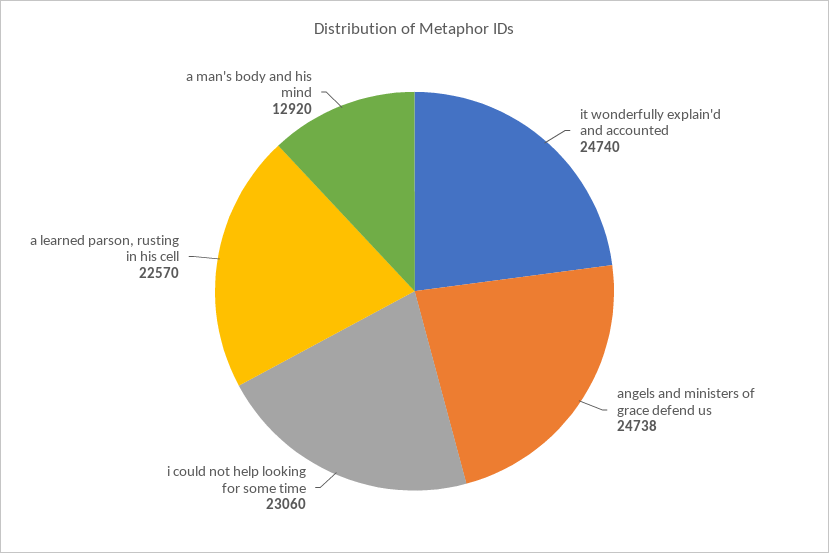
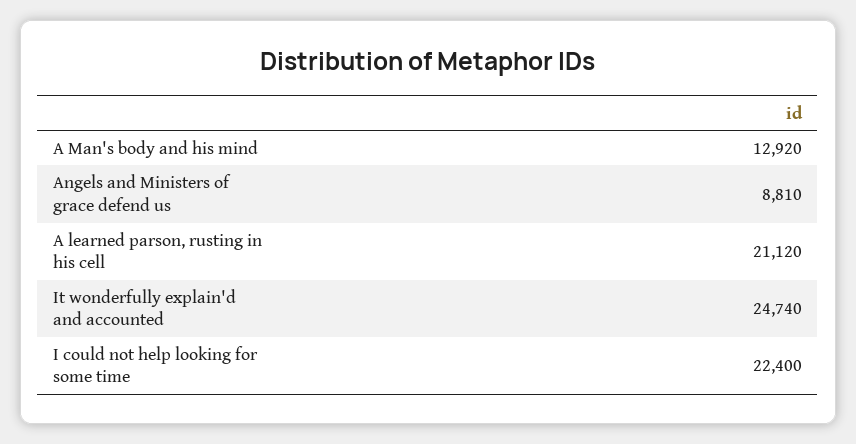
angels and ministers of grace defend us: 24738 -> 8810
i could not help looking for some time: 23060 -> 22400
a learned parson, rusting in his cell: 22570 -> 21120

